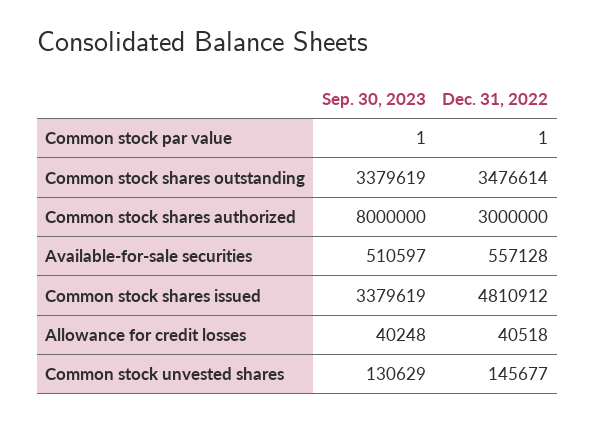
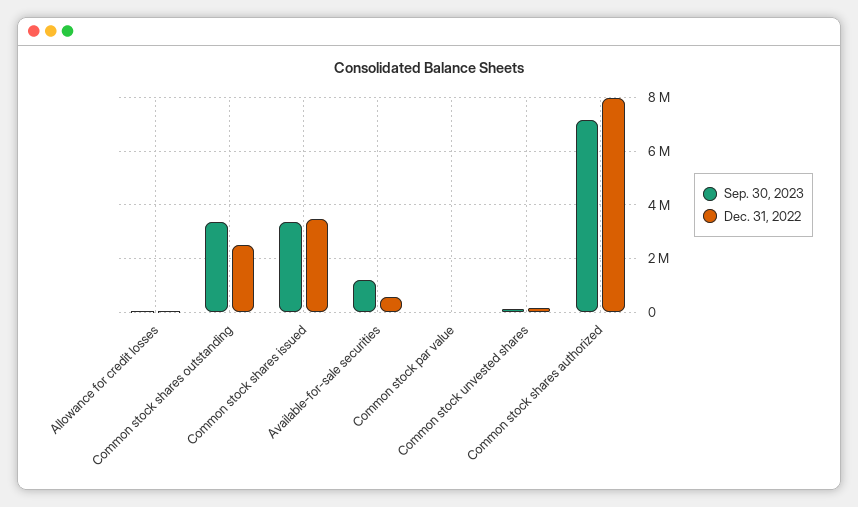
Dec. 31, 2022, Common stock shares outstanding: 3476614 -> 2500000
Sep. 30, 2023, Common stock shares authorized: 8000000 -> 7250000
Dec. 31, 2022, Common stock shares authorized: 3000000 -> 8000000
Sep. 30, 2023, Available-for-sale securities: 510597 -> 1250000
Dec. 31, 2022, Common stock shares issued: 4810912 -> 3500000

